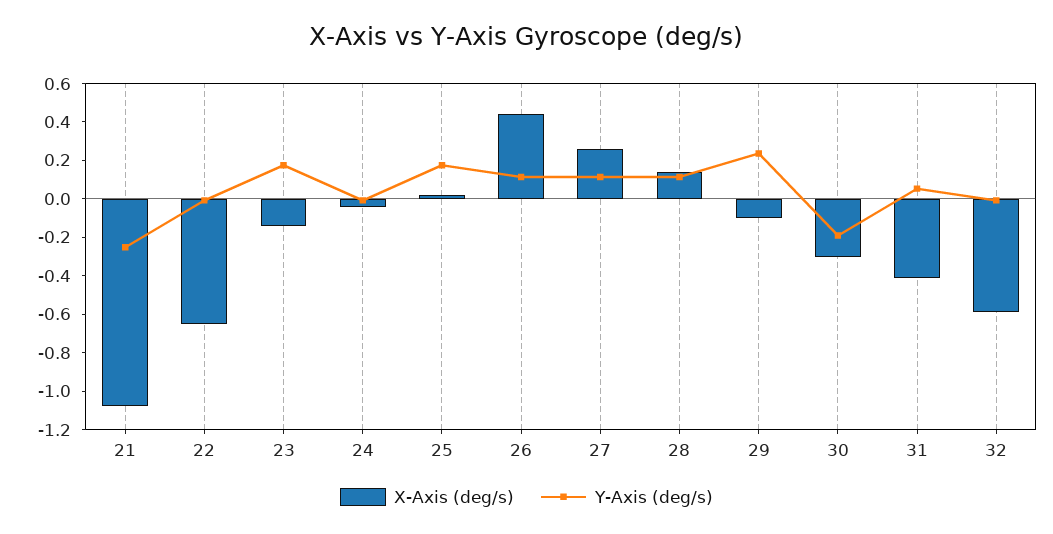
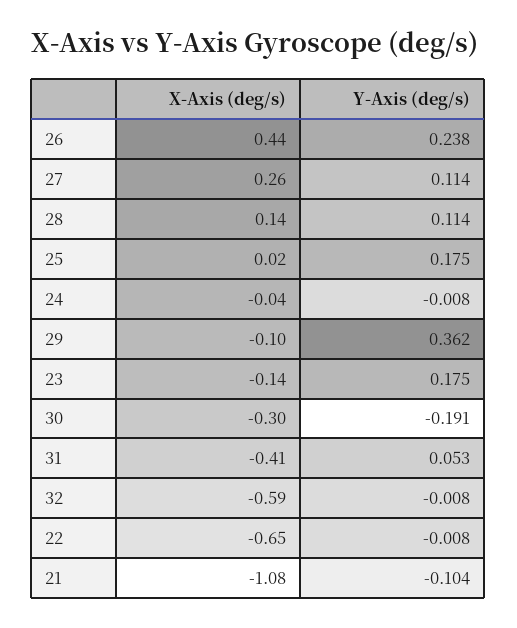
Y-Axis (deg/s), 21: -0.25 -> -0.104
Y-Axis (deg/s), 26: 0.1 -> 0.238
Y-Axis (deg/s), 29: 0.25 -> 0.362

